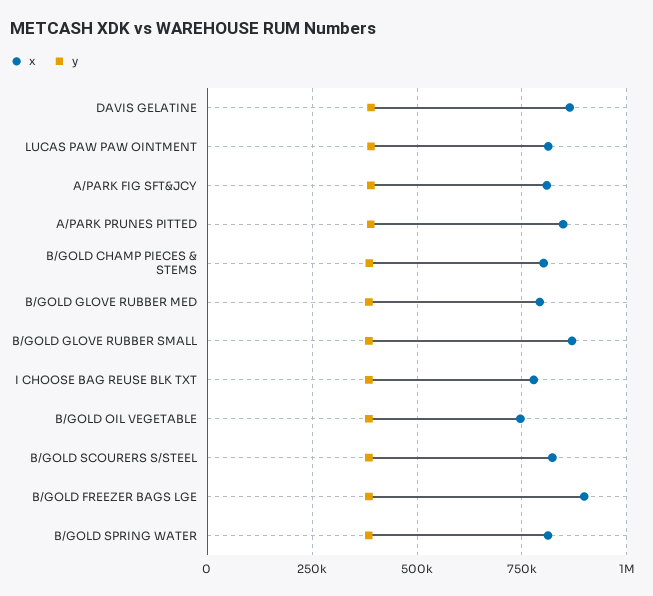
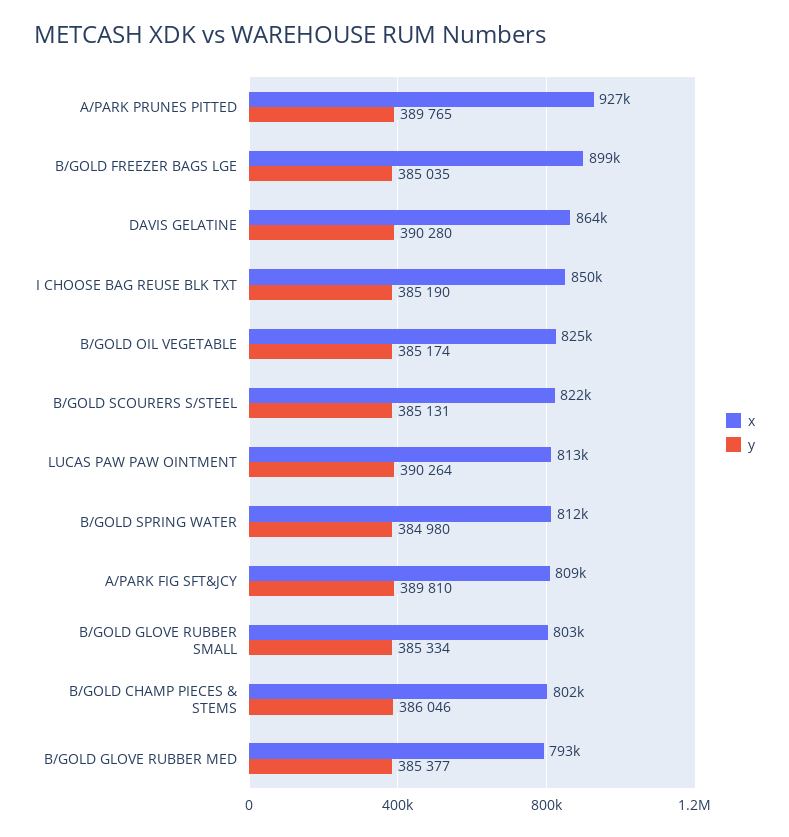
x, A/PARK PRUNES PITTED: 850000 -> 927000
x, B/GOLD GLOVE RUBBER SMALL: 875000 -> 803000
x, I CHOOSE BAG REUSE BLK TXT: 775000 -> 850000
x, B/GOLD OIL VEGETABLE: 750000 -> 825000

